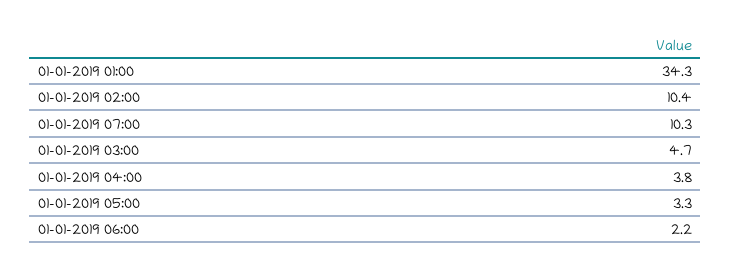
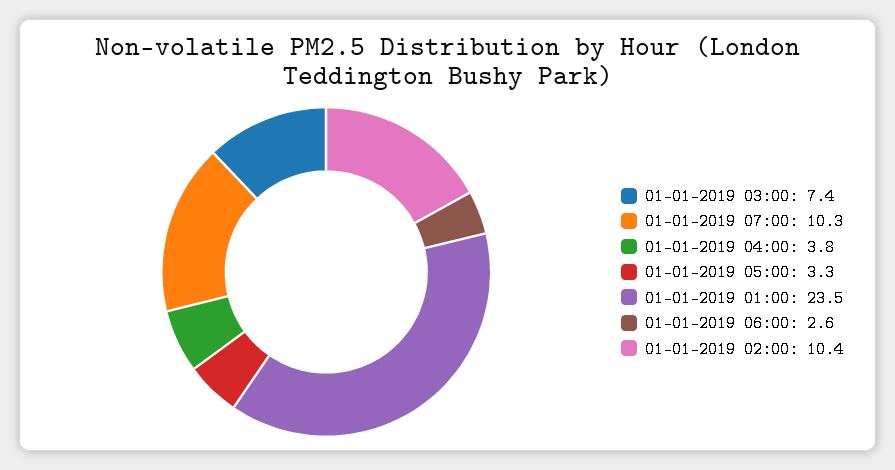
01-01-2019 01:00: 34.3 -> 23.5
01-01-2019 03:00: 4.7 -> 7.4
01-01-2019 06:00: 2.2 -> 2.6

